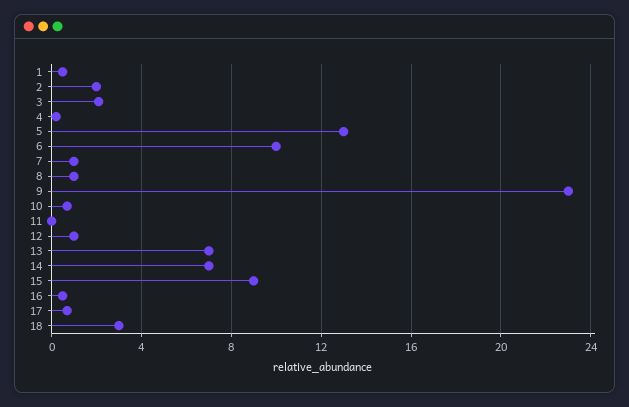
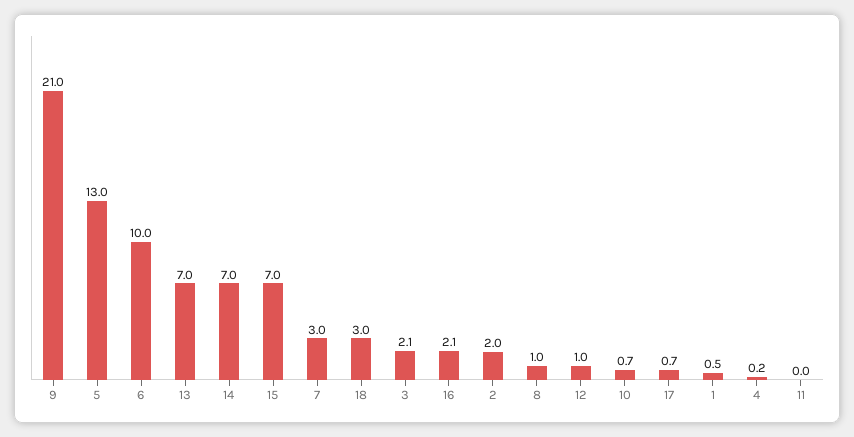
7: 1 -> 3
9: 23 -> 21
15: 9 -> 7
16: 0.5 -> 2.1

